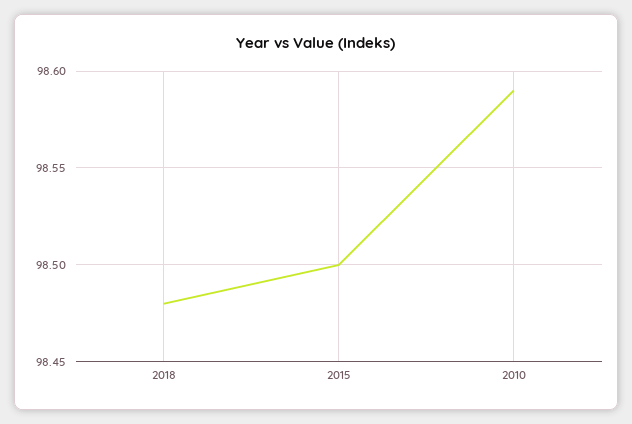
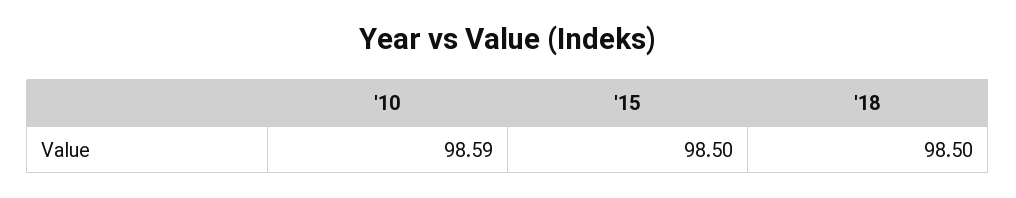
2018: 98.48 -> 98.5

